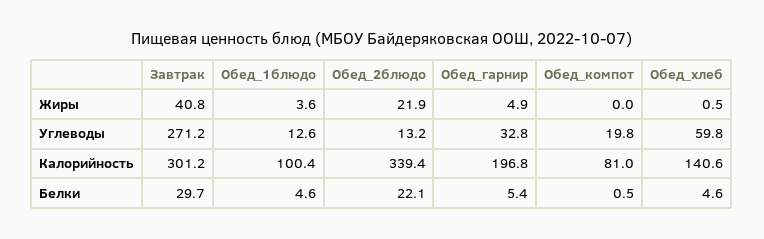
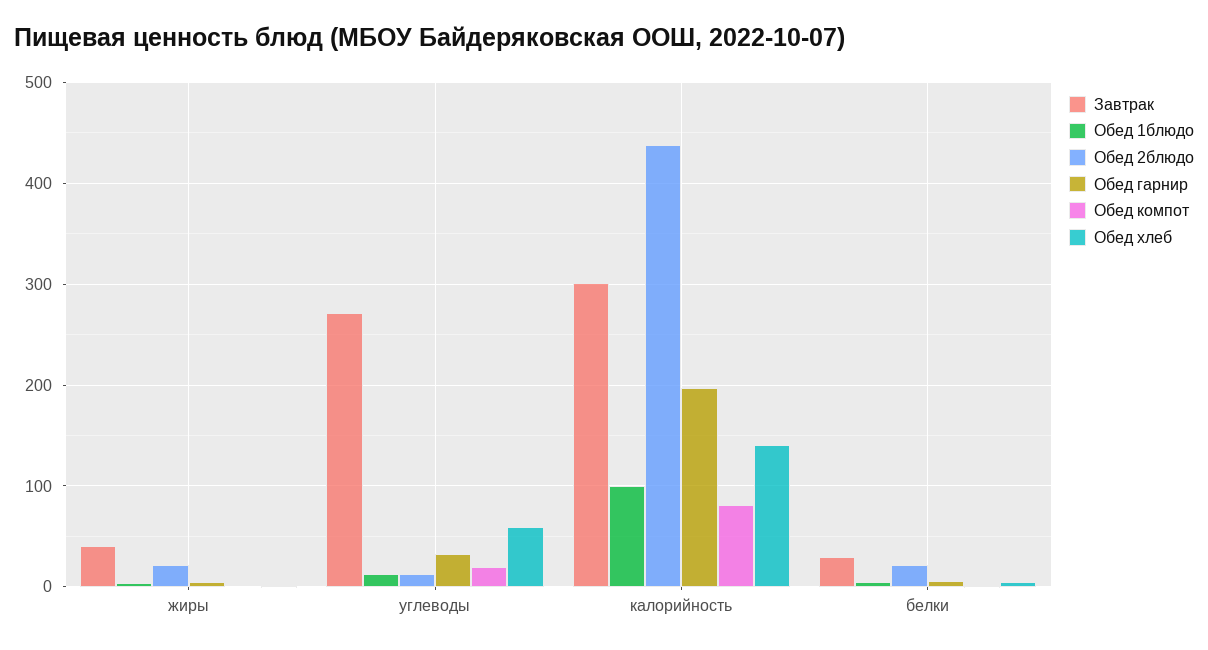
Обед_2блюдо, Калорийность: 339.4 -> 440

